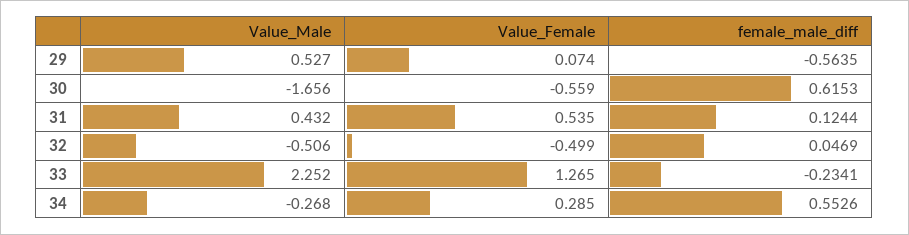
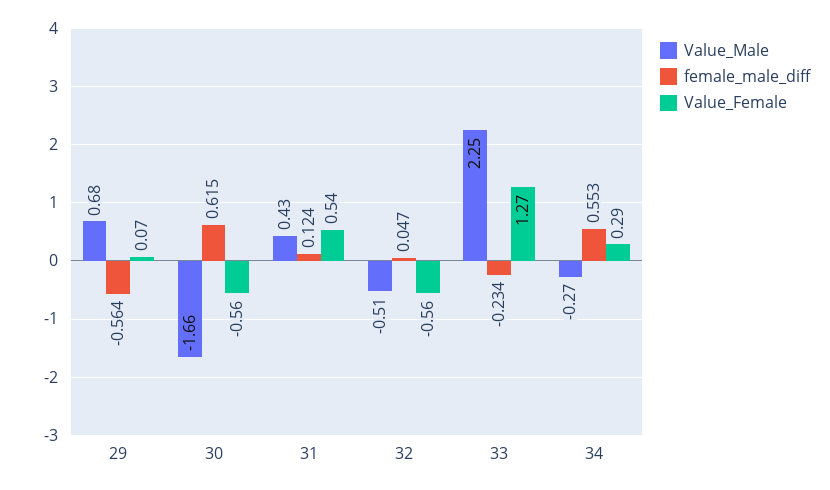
Value_Male, 29: 0.527 -> 0.68
Value_Female, 32: -0.499 -> -0.56

